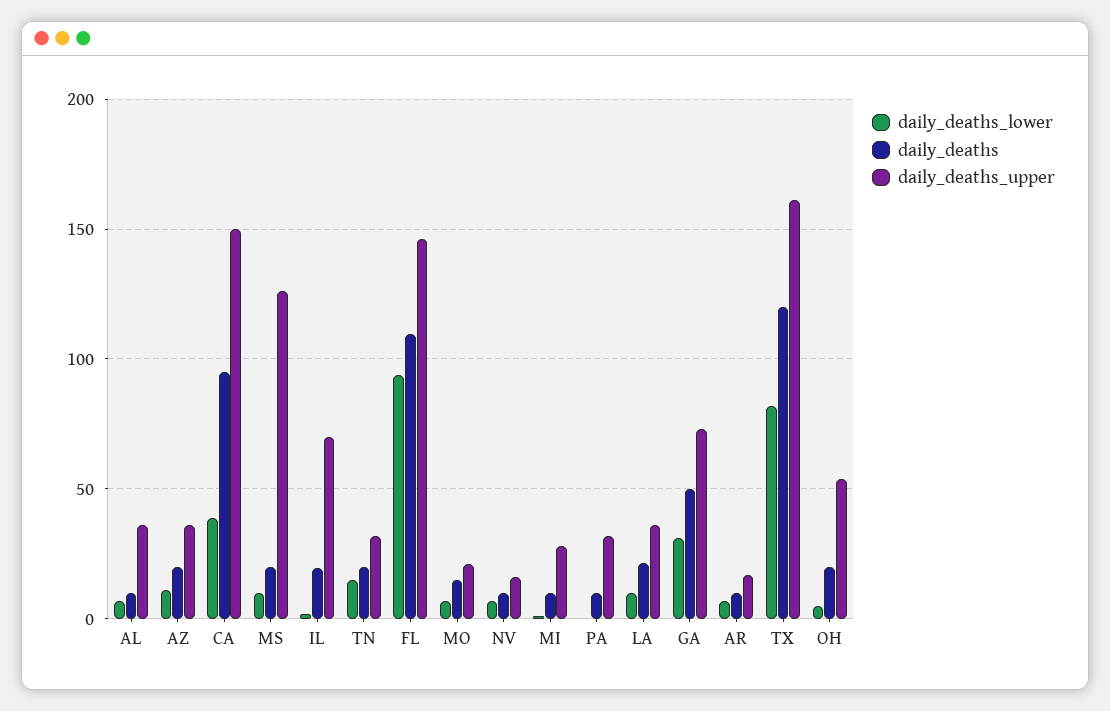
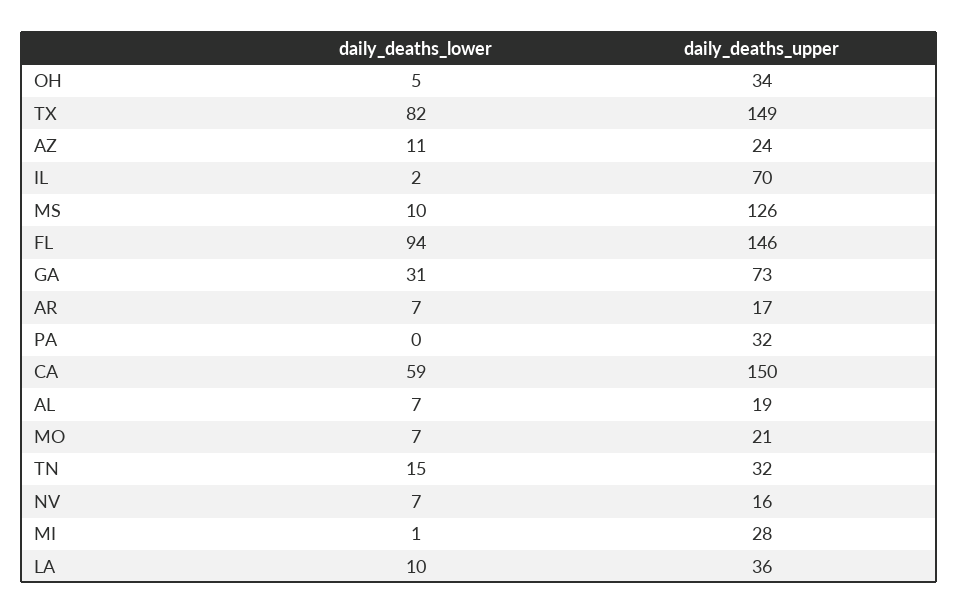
daily_deaths, AL: 10 -> none
daily_deaths_upper, AL: 35 -> 19
daily_deaths, AZ: 20 -> none
daily_deaths_upper, AZ: 35 -> 24
daily_deaths_lower, CA: 40 -> 59
daily_deaths, CA: 95 -> none
daily_deaths, MS: 20 -> none
daily_deaths, IL: 20 -> none
daily_deaths, TN: 20 -> none
daily_deaths, FL: 110 -> none
daily_deaths, MO: 15 -> none
daily_deaths, NV: 10 -> none
daily_deaths, MI: 10 -> none
daily_deaths, PA: 10 -> none
daily_deaths, LA: 20 -> none
daily_deaths, GA: 50 -> none
daily_deaths, AR: 10 -> none
daily_deaths, TX: 120 -> none
daily_deaths_upper, TX: 160 -> 149
daily_deaths, OH: 20 -> none
daily_deaths_upper, OH: 55 -> 34

